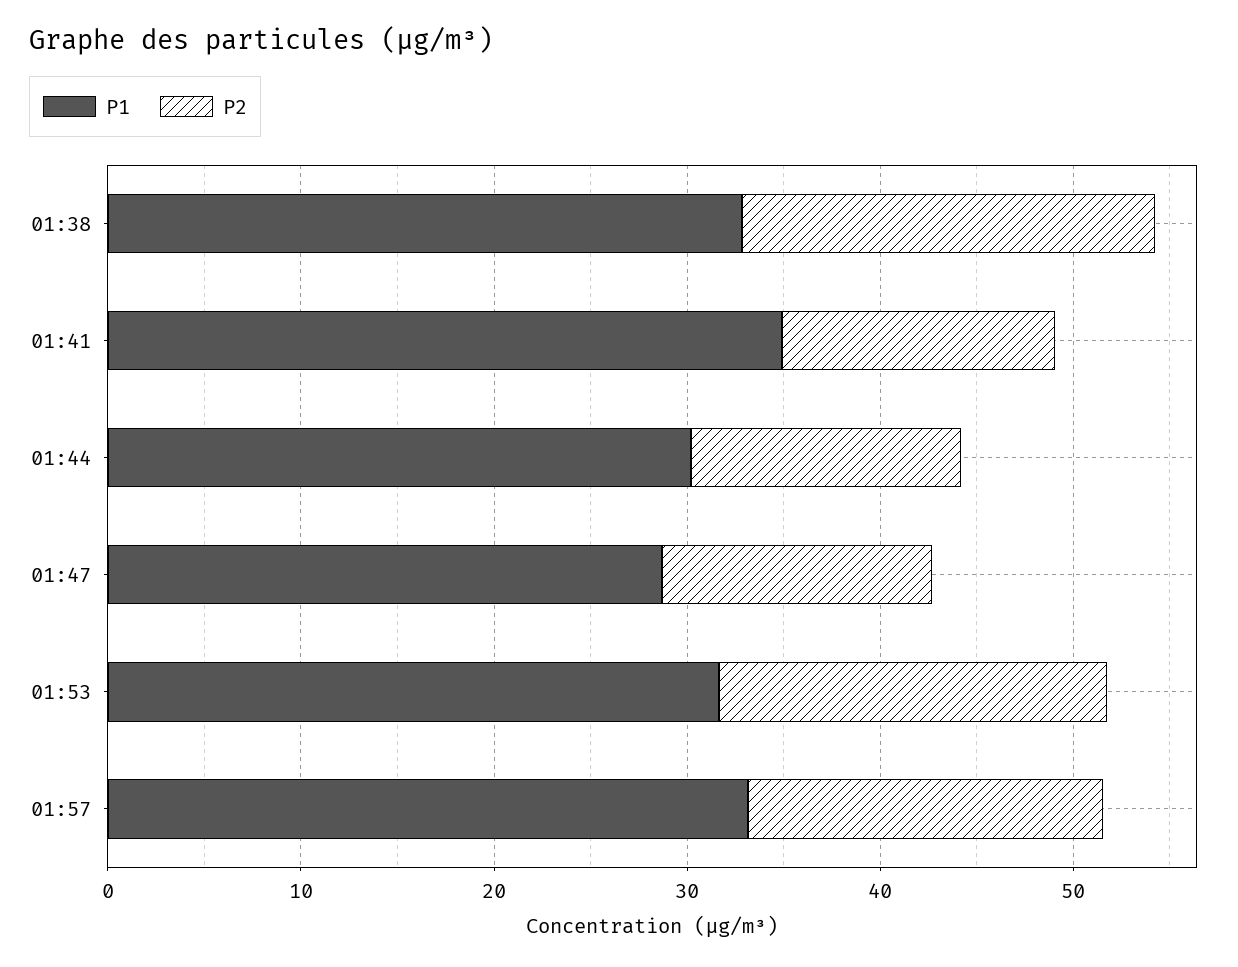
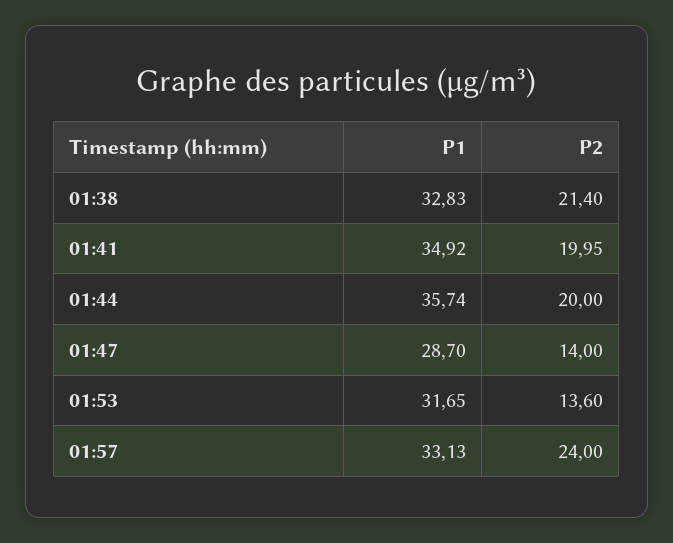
P2, 01:41: 14 -> 19.95
P1, 01:44: 30 -> 35.74
P2, 01:44: 14 -> 20
P2, 01:53: 20 -> 13.6
P2, 01:57: 18 -> 24

